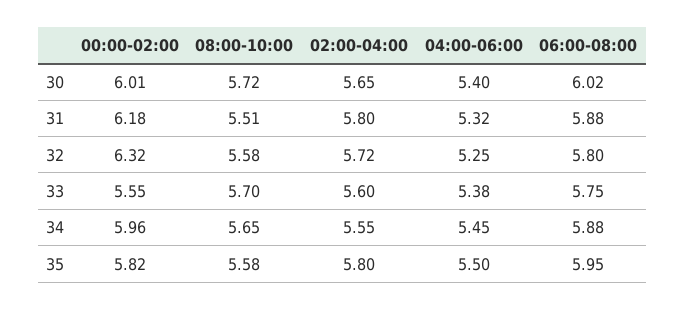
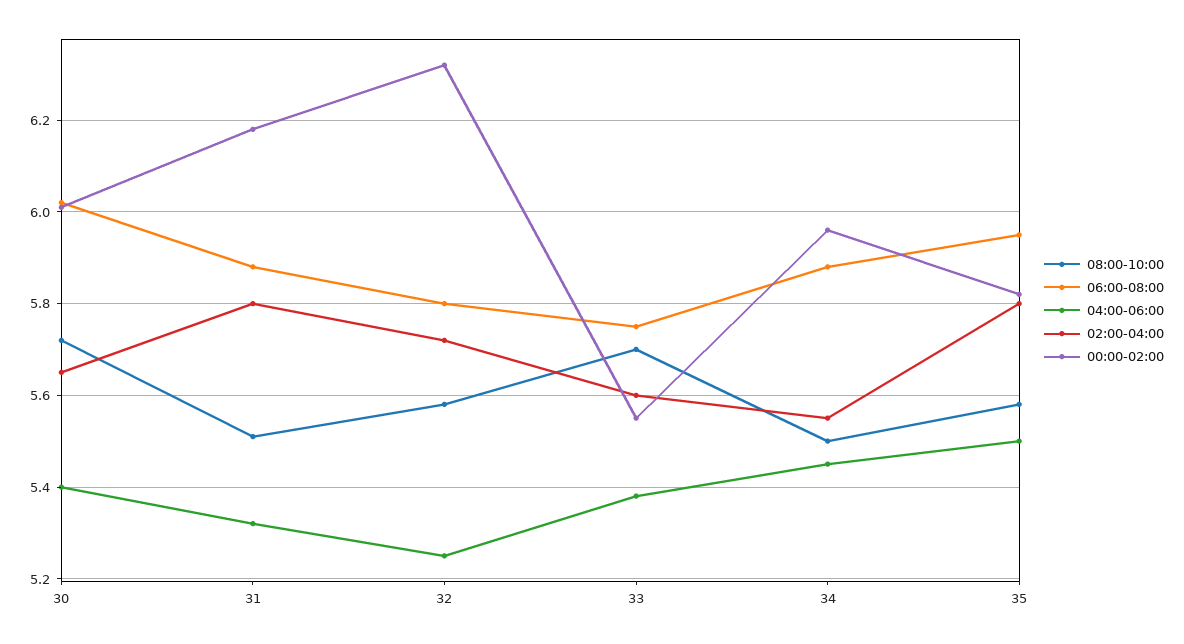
08:00-10:00, 34: 5.65 -> 5.5

